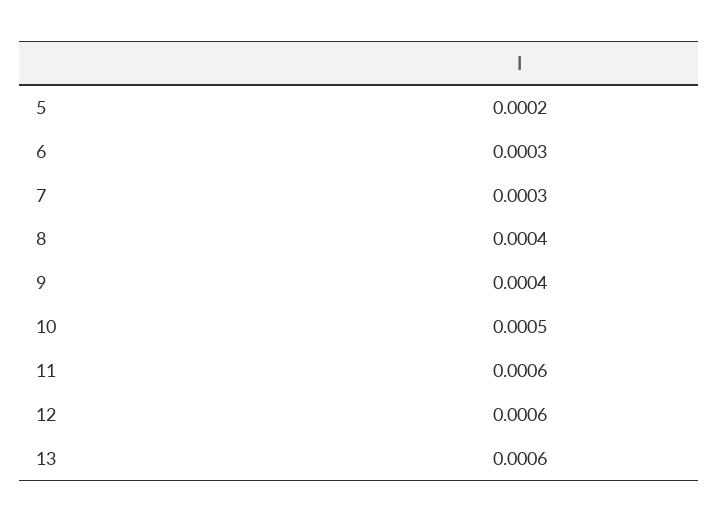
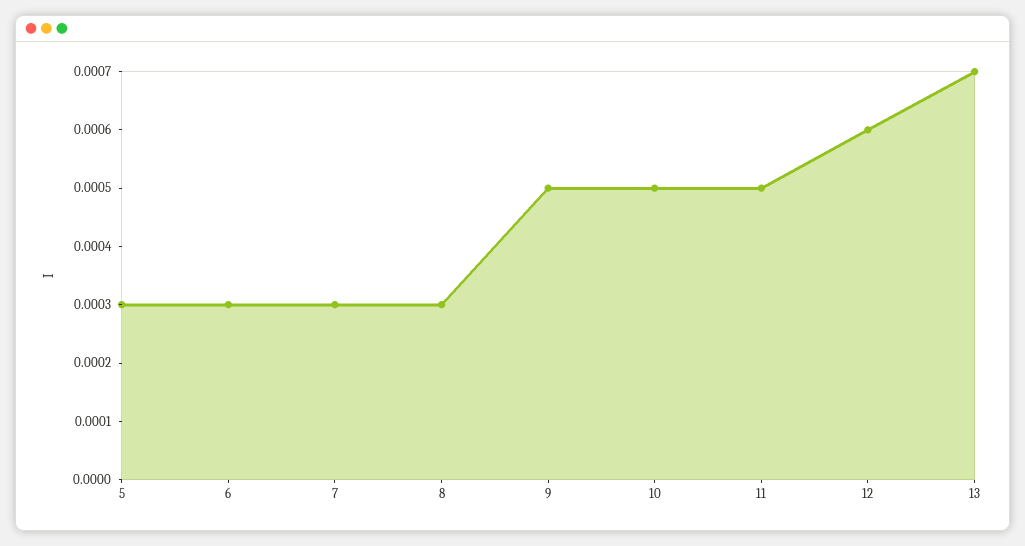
5: 0.0002 -> 0.0003
8: 0.0004 -> 0.0003
9: 0.0004 -> 0.0005
11: 0.0006 -> 0.0005
13: 0.0006 -> 0.0007

